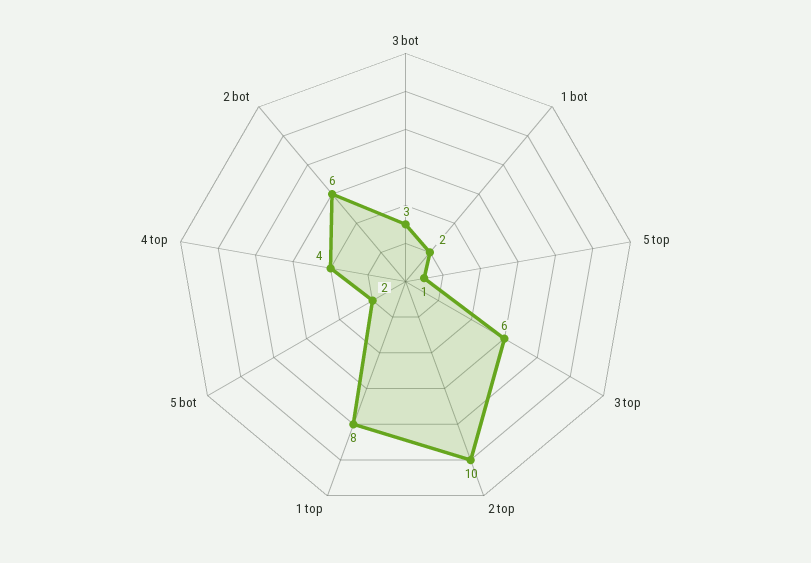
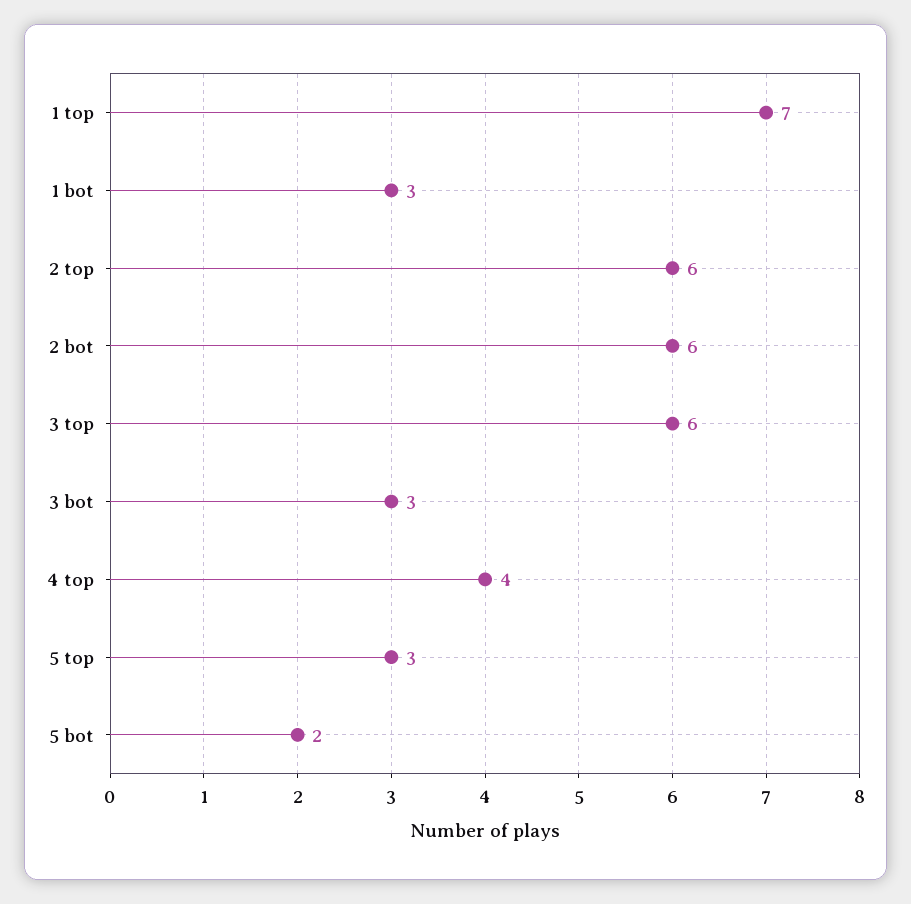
1 bot: 2 -> 3
5 top: 1 -> 3
2 top: 10 -> 6
1 top: 8 -> 7

